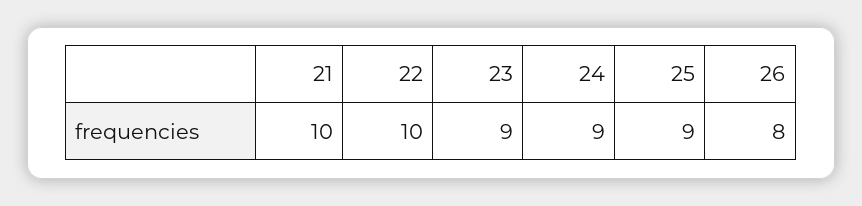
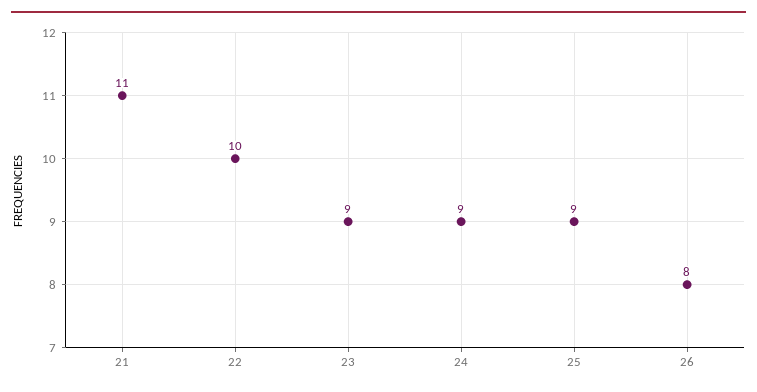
21: 10 -> 11

